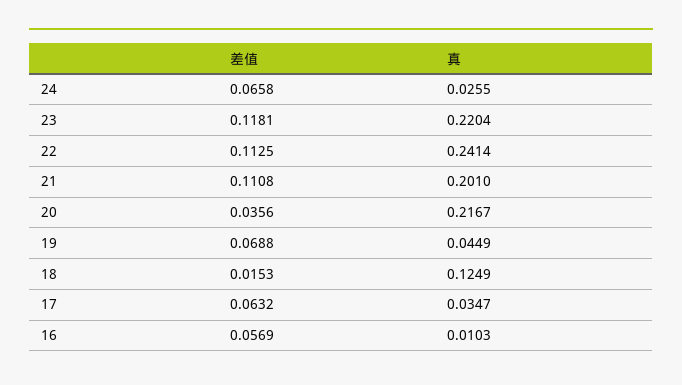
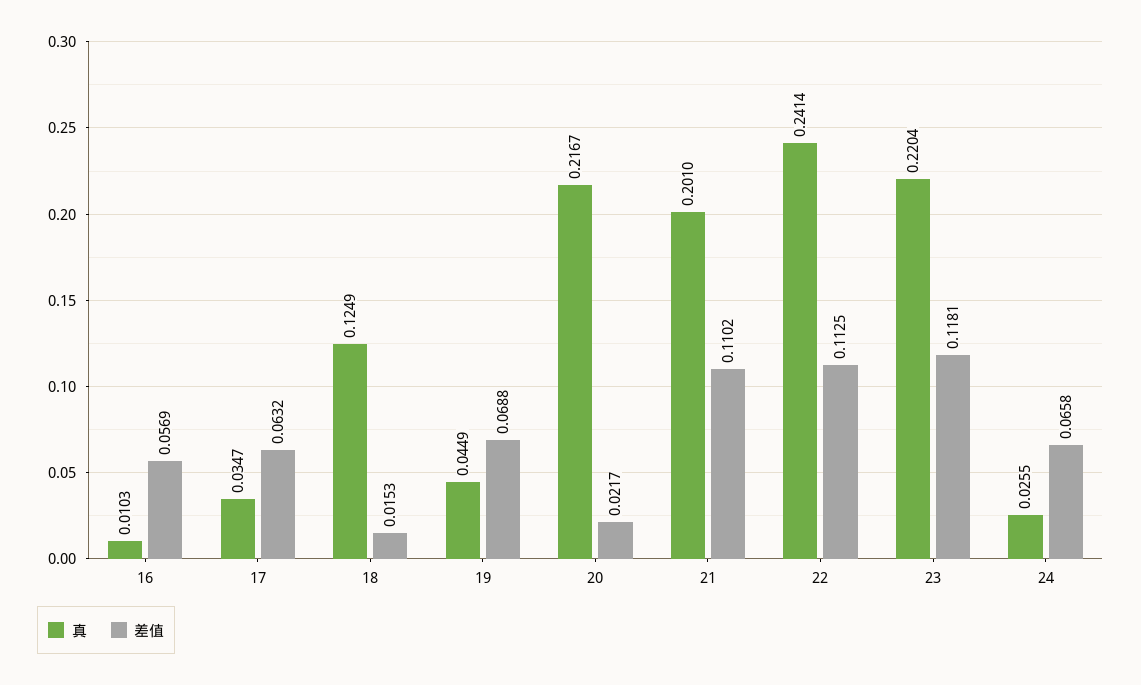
差值, 21: 0.1108 -> 0.1102
差值, 20: 0.0356 -> 0.0217

